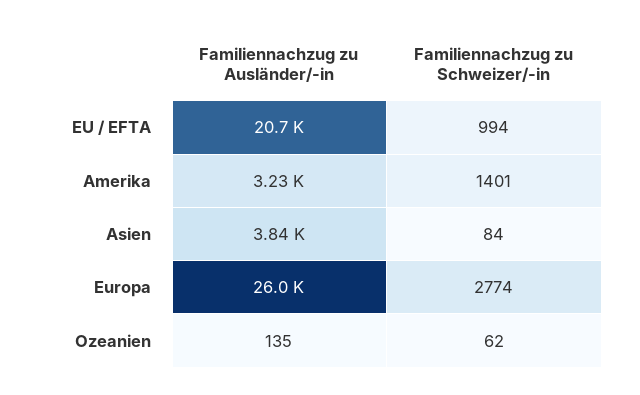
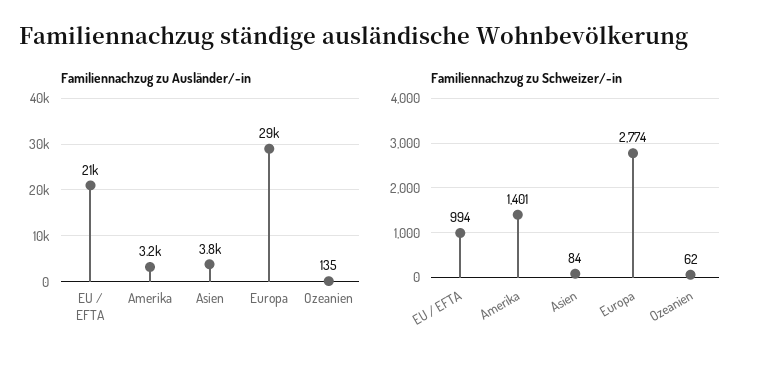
Familiennachzug zu Ausländer/-in, Europa: 26000 -> 29000

